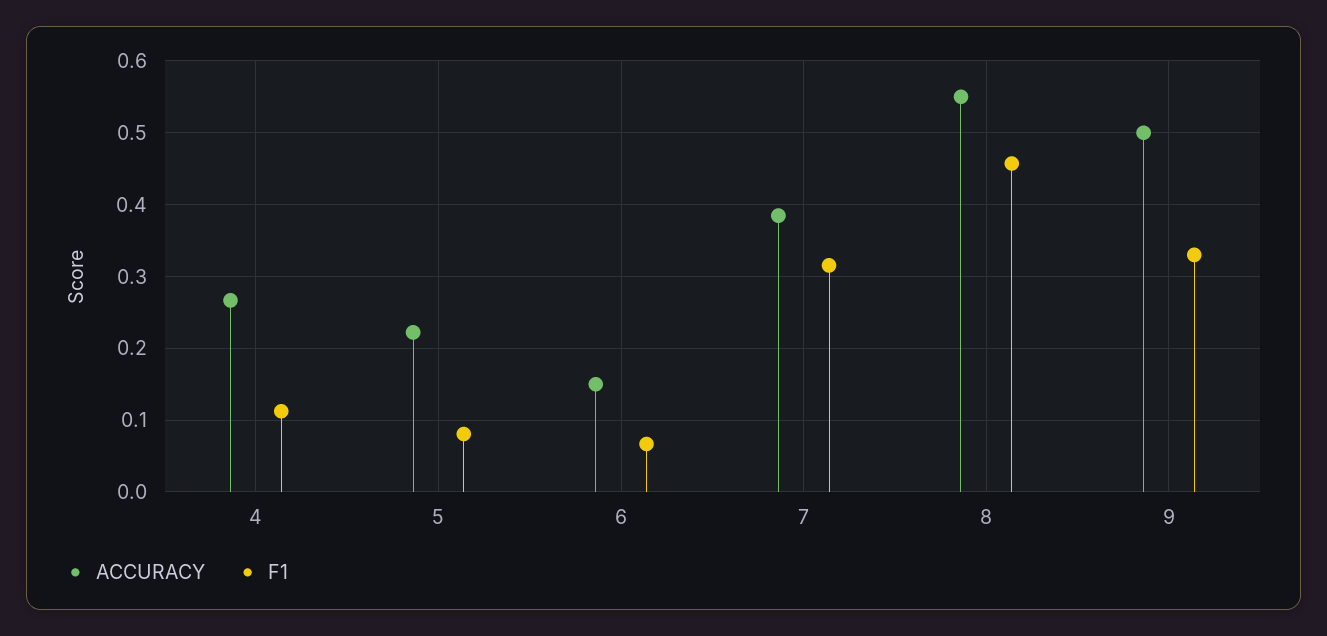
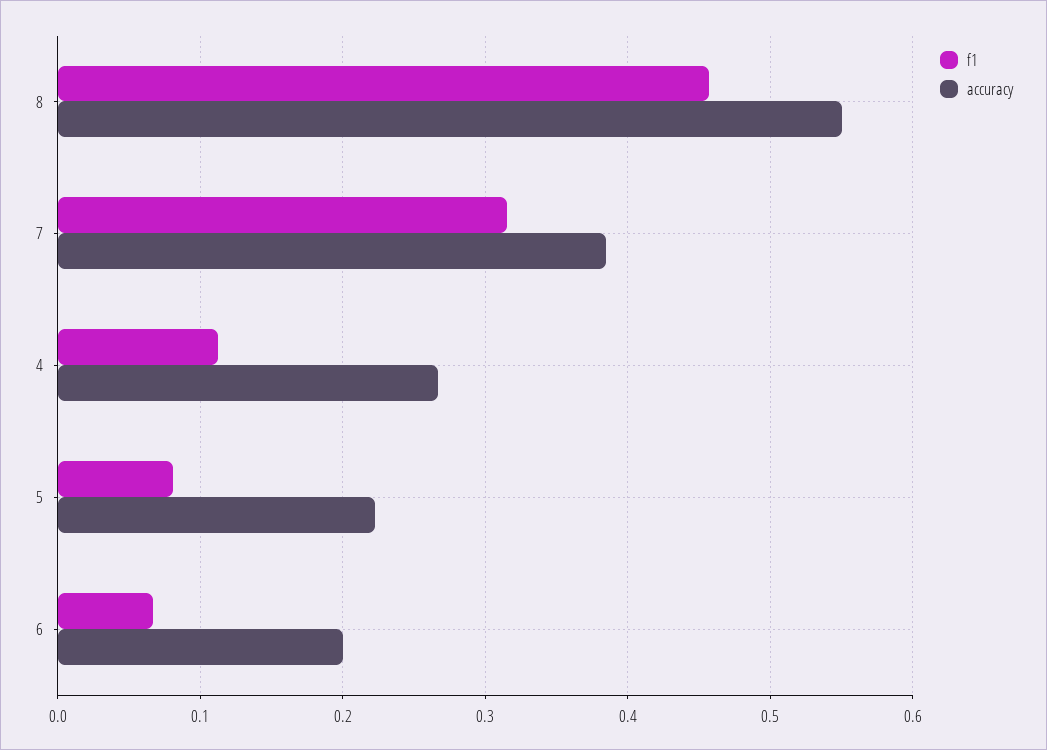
ACCURACY, 6: 0.15 -> 0.2
ACCURACY, 9: 0.5 -> none
F1, 9: 0.33 -> none

